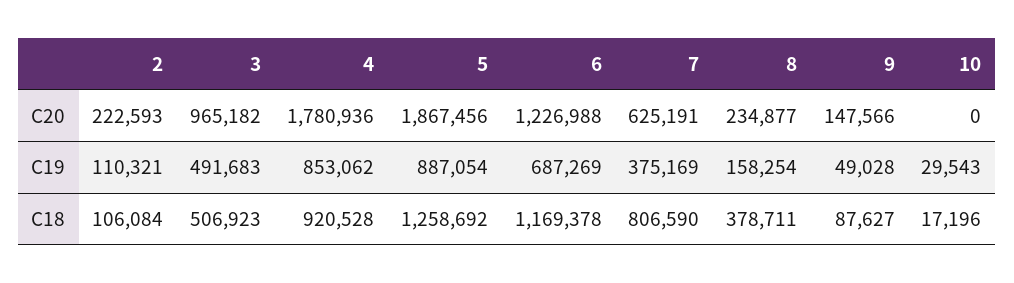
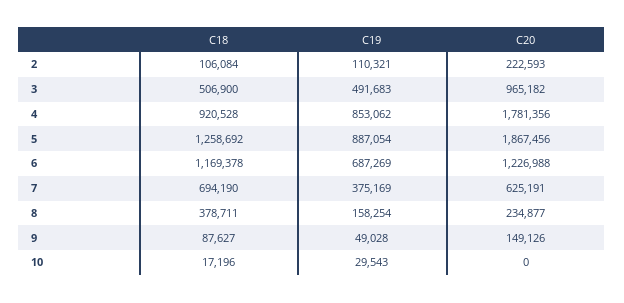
4, C20: 1780936 -> 1781356
9, C20: 147566 -> 149126
3, C18: 506923 -> 506900
7, C18: 806590 -> 694190

